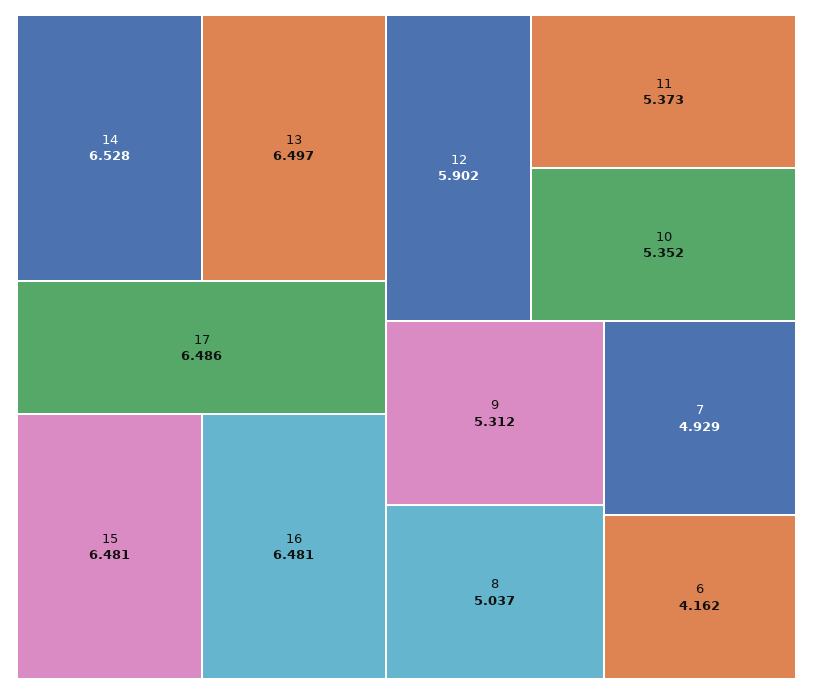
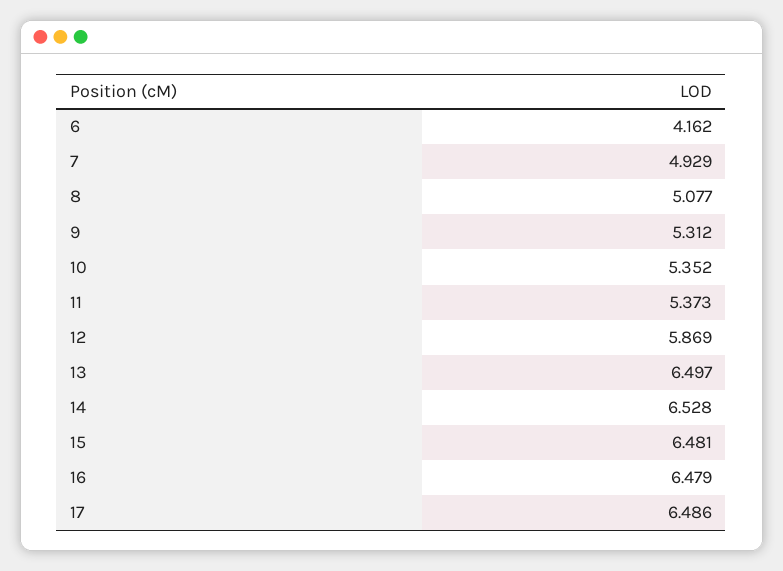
16: 6.481 -> 6.479
12: 5.902 -> 5.869
8: 5.037 -> 5.077

